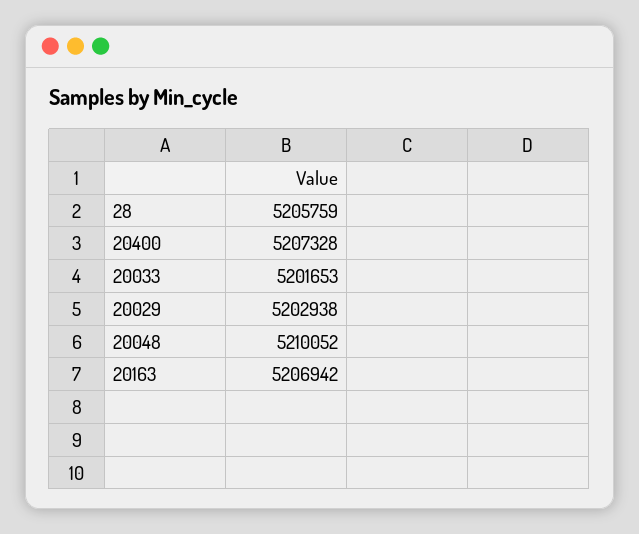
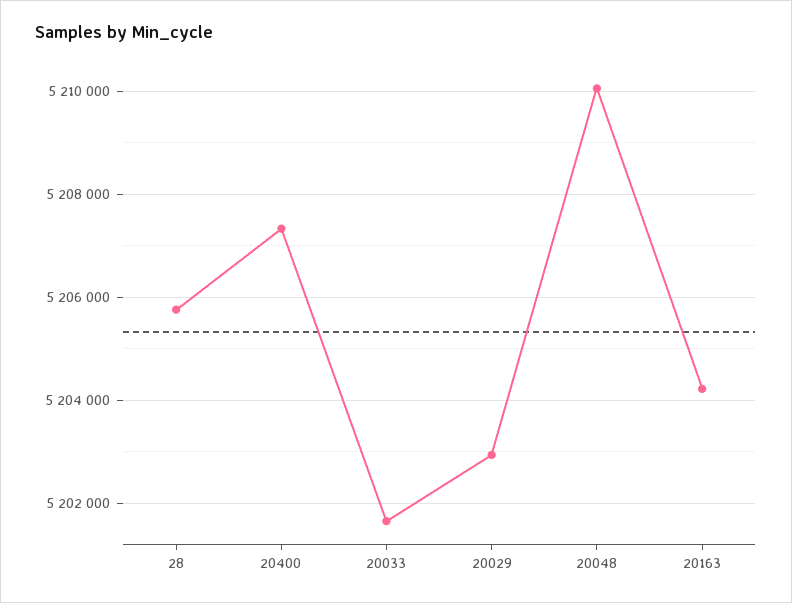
20163: 5206942 -> 5204200

